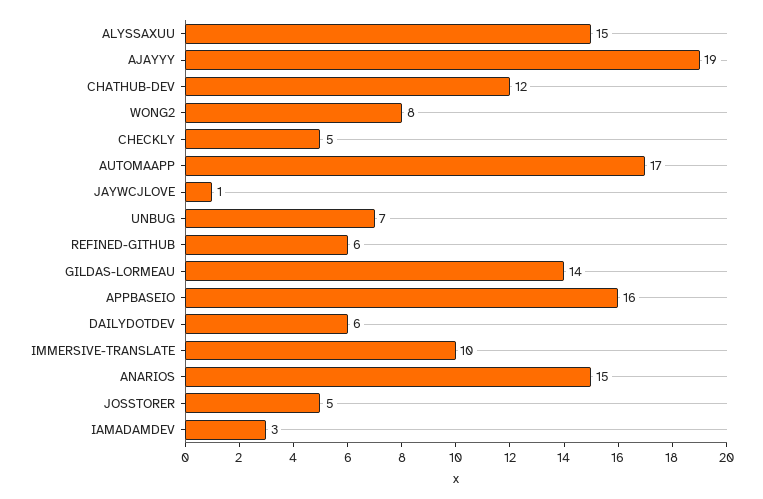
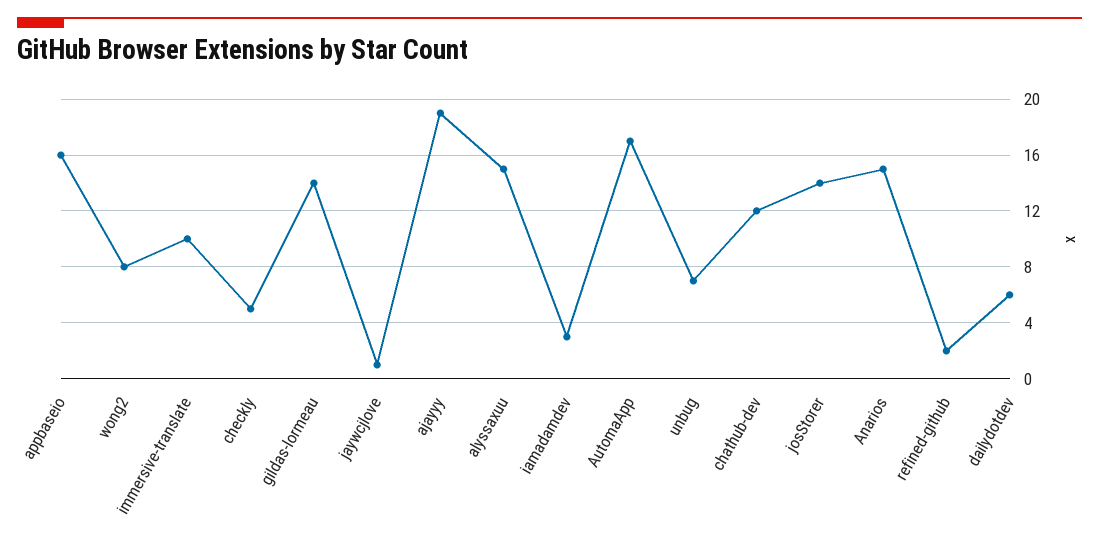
REFINED-GITHUB: 6 -> 2
JOSSTORER: 5 -> 14

